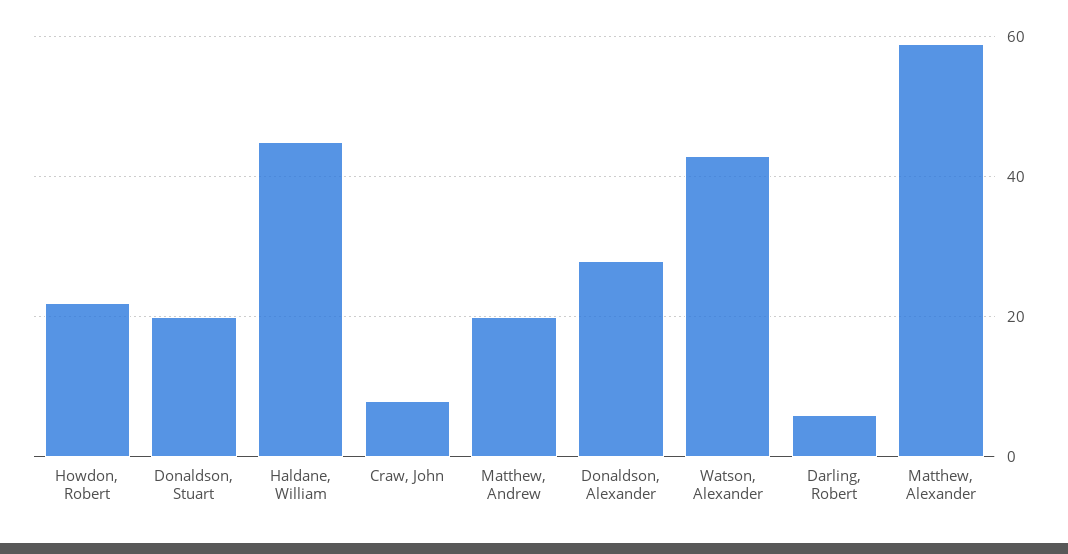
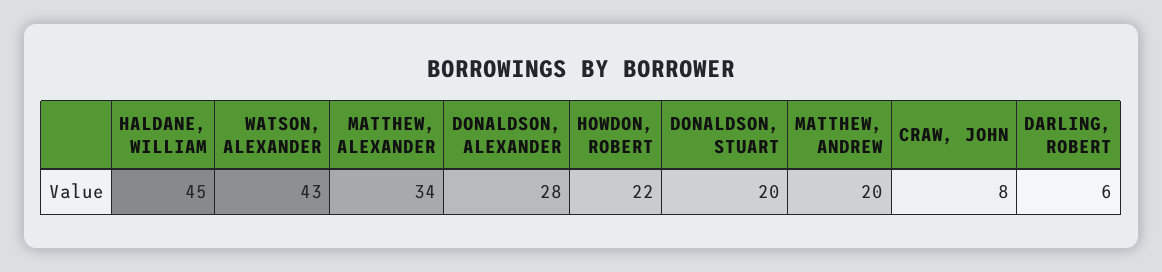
Matthew, Alexander: 60 -> 34

